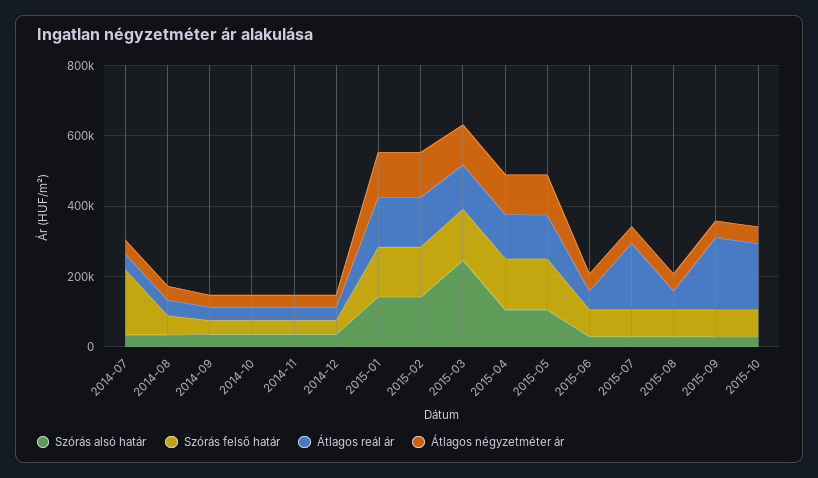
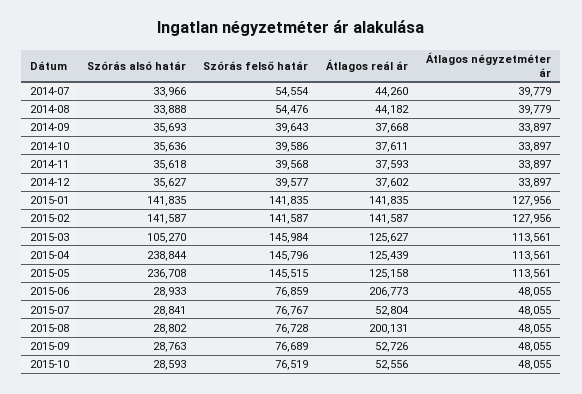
Szórás felső határ, 2014-07: 200000 -> 54554
Szórás alsó határ, 2015-03: 250000 -> 105270
Szórás alsó határ, 2015-04: 100000 -> 238844
Szórás alsó határ, 2015-05: 100000 -> 236708
Átlagos reál ár, 2015-06: 50000 -> 206773
Átlagos reál ár, 2015-07: 200000 -> 52804
Átlagos reál ár, 2015-08: 50000 -> 200131
Átlagos reál ár, 2015-09: 200000 -> 52726
Átlagos reál ár, 2015-10: 200000 -> 52556

